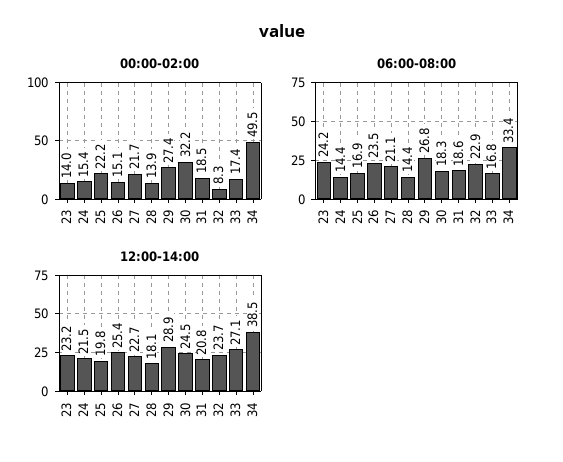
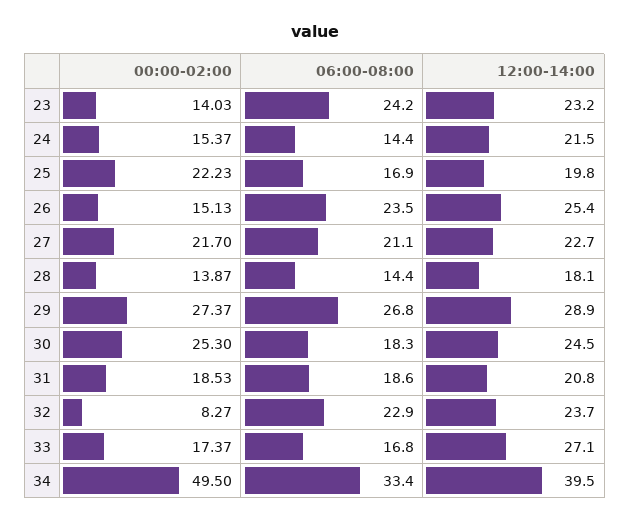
00:00-02:00, 30: 32.2 -> 25.3
12:00-14:00, 34: 38.5 -> 39.5

